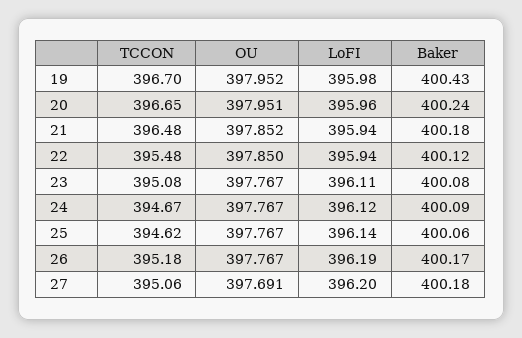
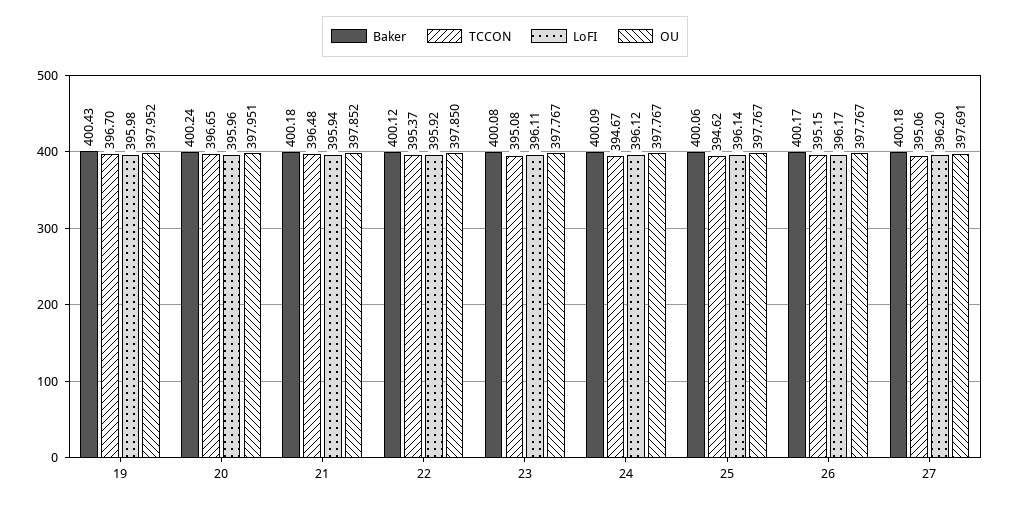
TCCON, 22: 395.48 -> 395.37
LoFI, 22: 395.94 -> 395.92
TCCON, 26: 395.18 -> 395.15
LoFI, 26: 396.19 -> 396.17

